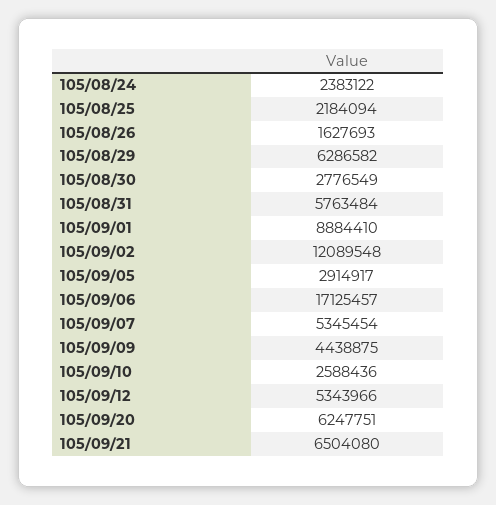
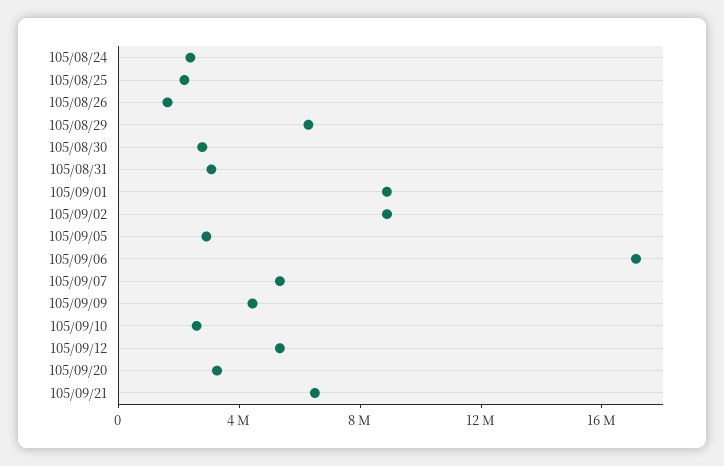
105/08/31: 5763484 -> 3000000
105/09/02: 12089548 -> 9000000
105/09/20: 6247751 -> 3000000

